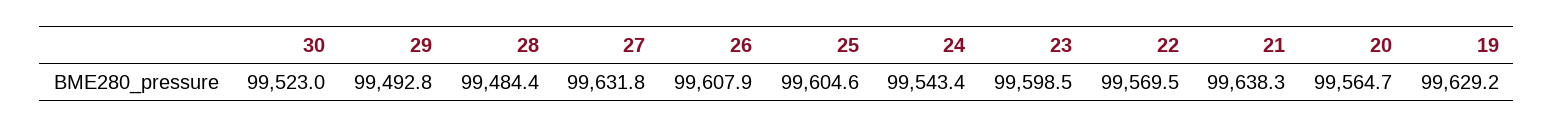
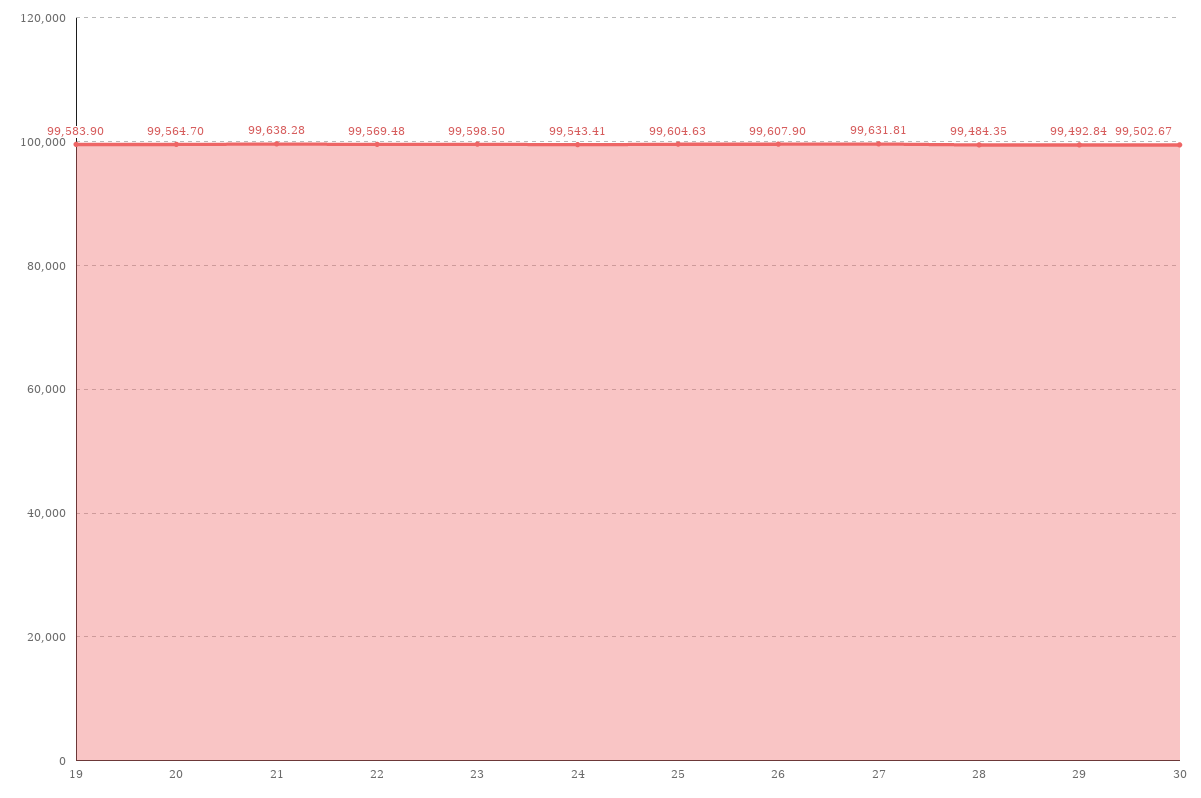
30: 99523 -> 99502.67
19: 99629.2 -> 99583.9

